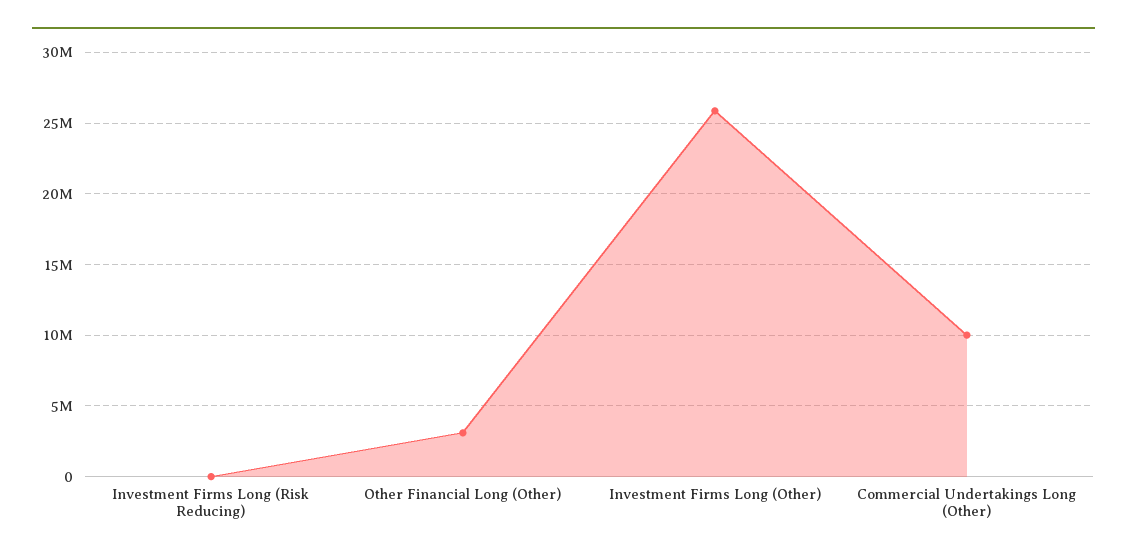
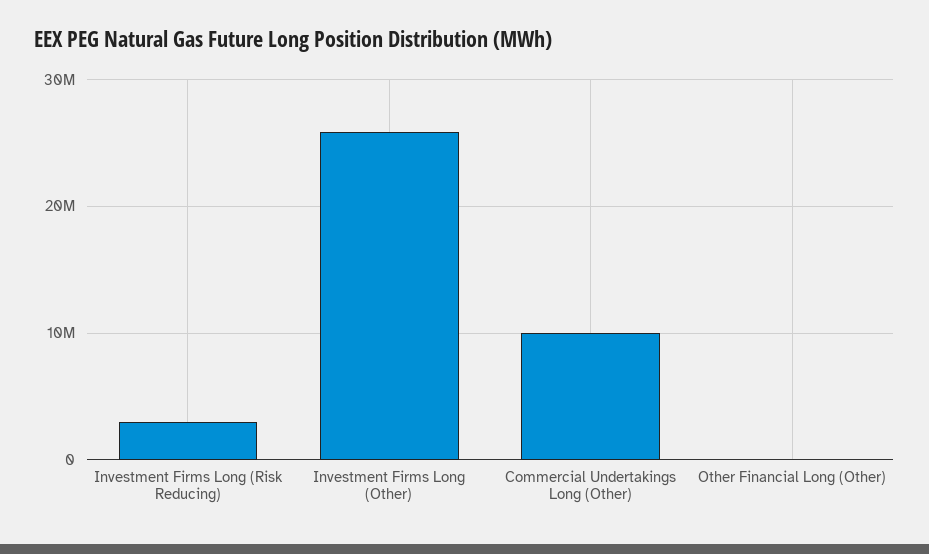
Investment Firms Long (Risk Reducing): 0 -> 3000000
Other Financial Long (Other): 3000000 -> 0

